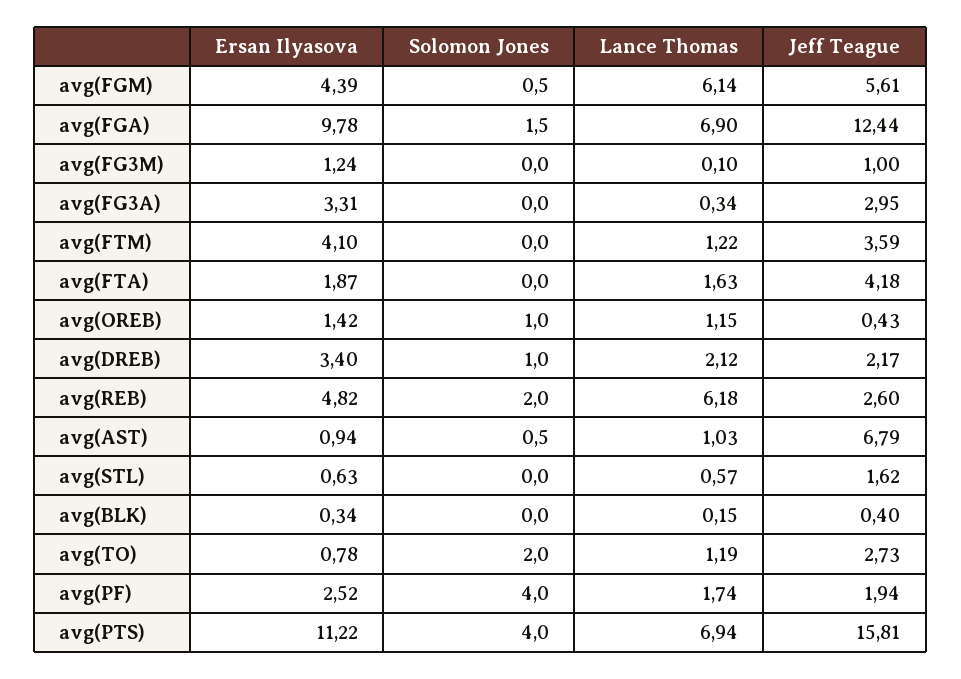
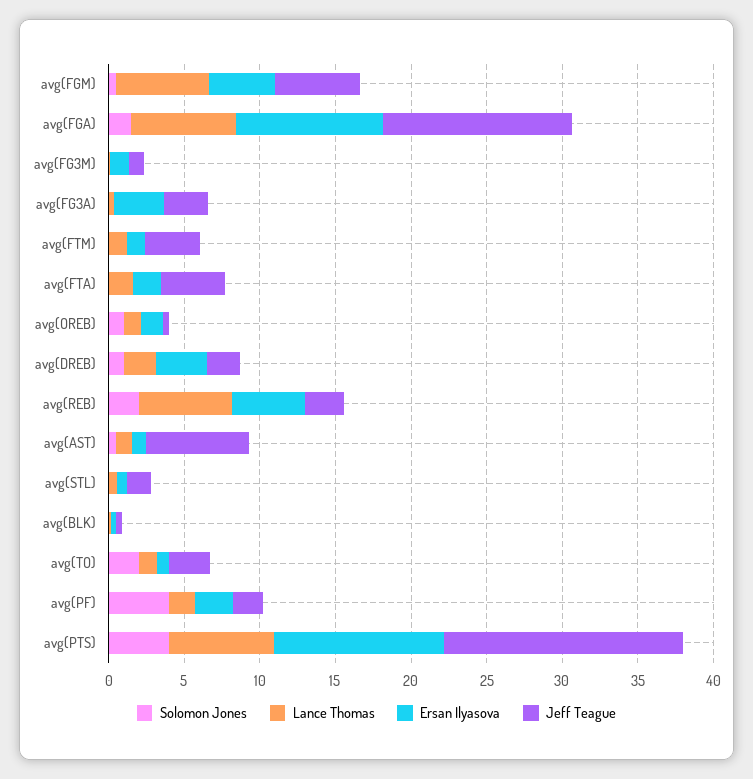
Ersan Ilyasova, avg(FTM): 4.1 -> 1

